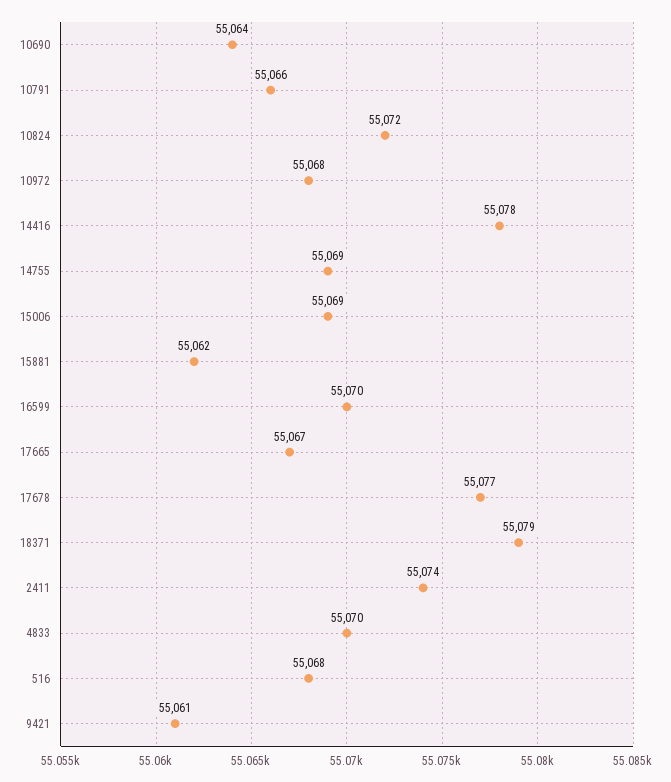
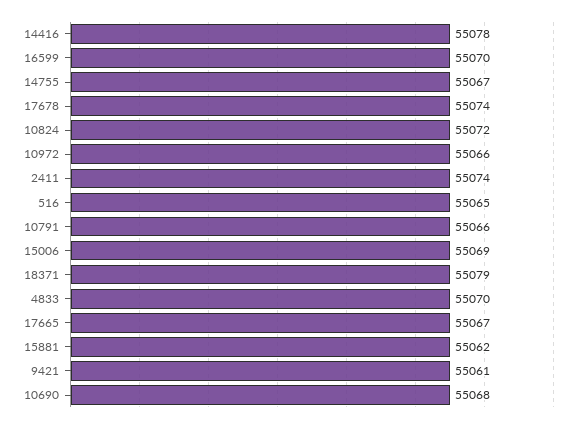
10690: 55064 -> 55068
10972: 55068 -> 55066
14755: 55069 -> 55067
17678: 55077 -> 55074
516: 55068 -> 55065

